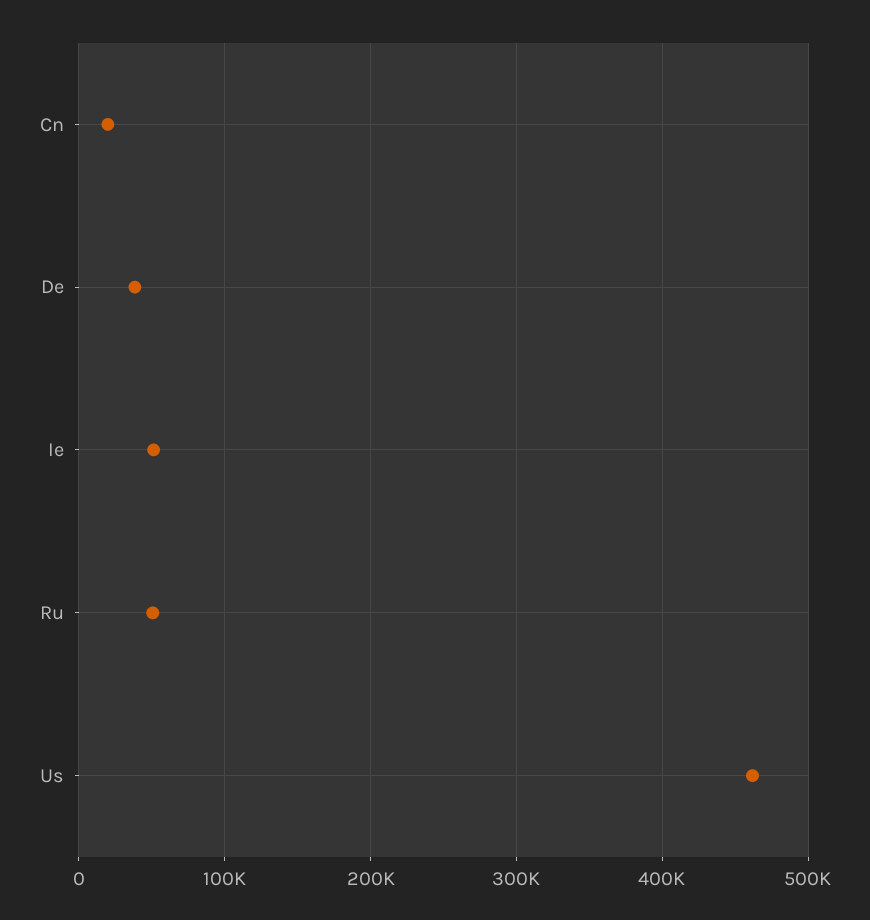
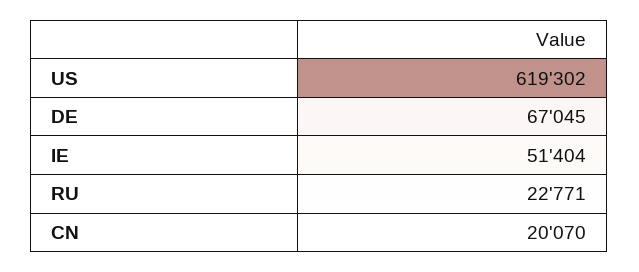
De: 40000 -> 67045
Ru: 50000 -> 22771
Us: 460000 -> 619302

